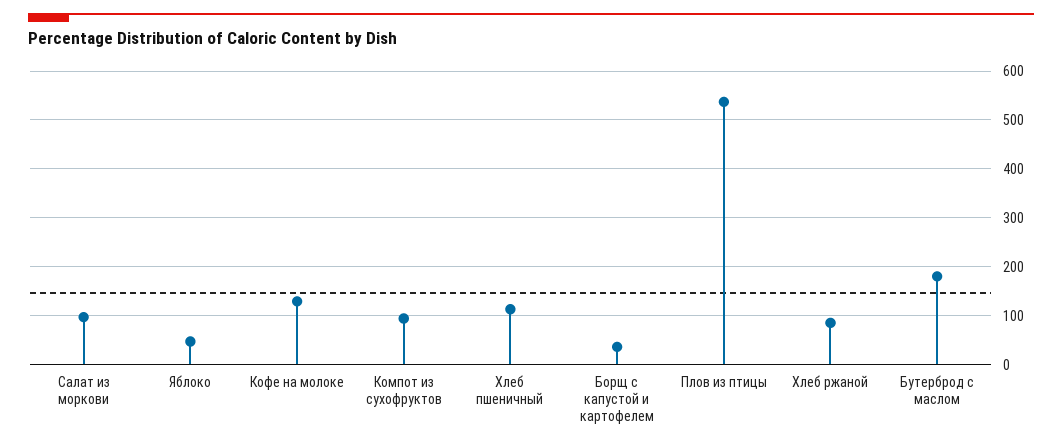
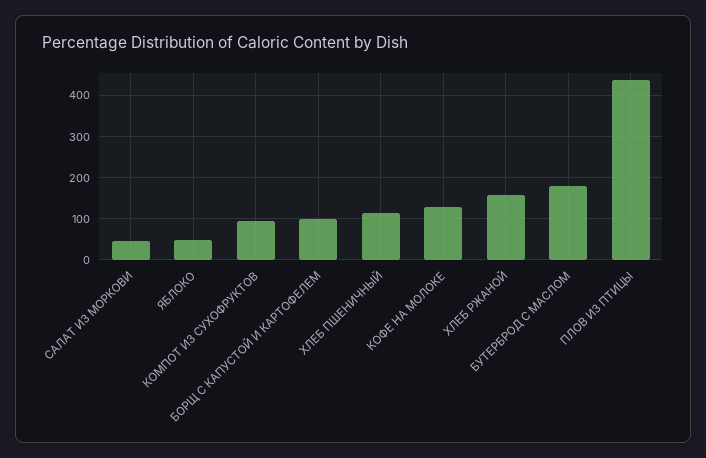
Салат из моркови: 100 -> 40
Борщ с капустой и картофелем: 40 -> 100
Плов из птицы: 540 -> 440
Хлеб ржаной: 80 -> 160

